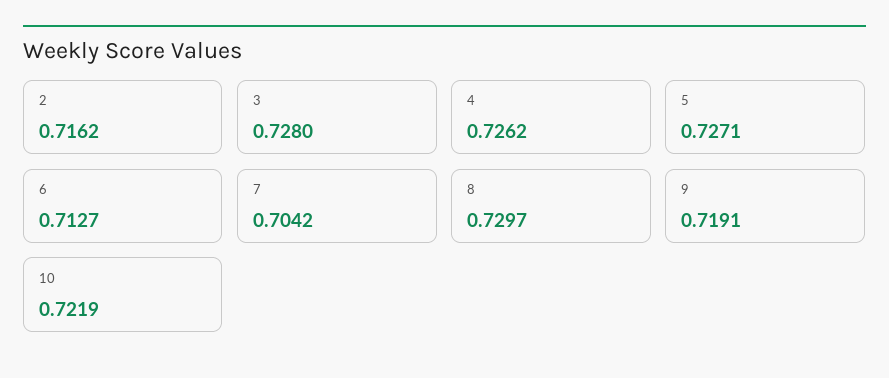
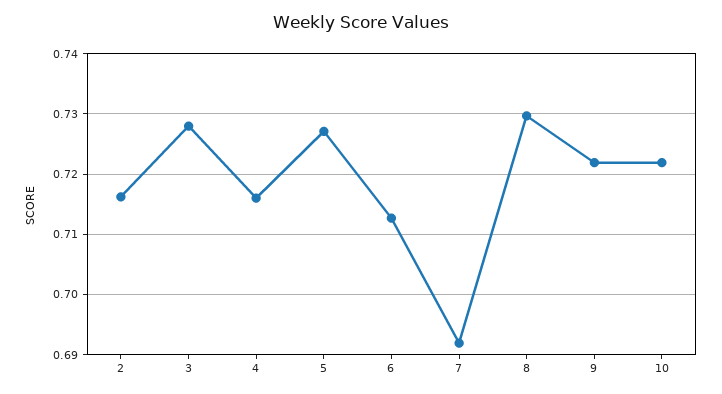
4: 0.7262 -> 0.716
7: 0.7042 -> 0.692
9: 0.7191 -> 0.722

